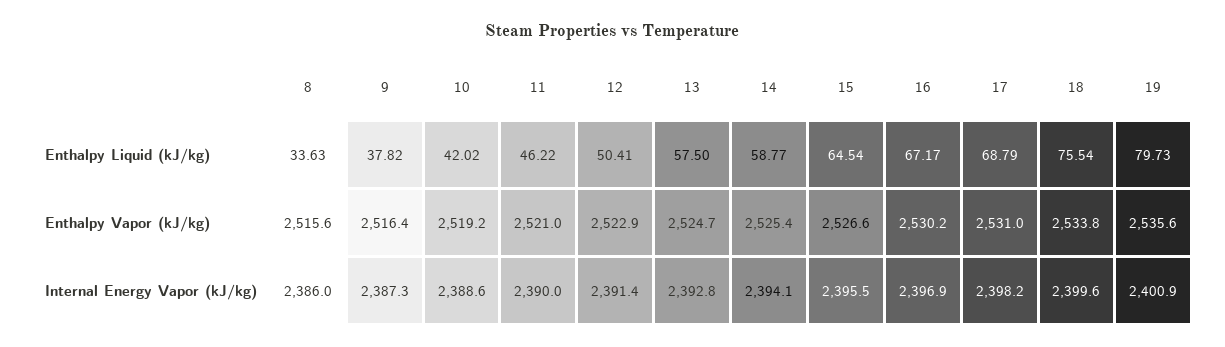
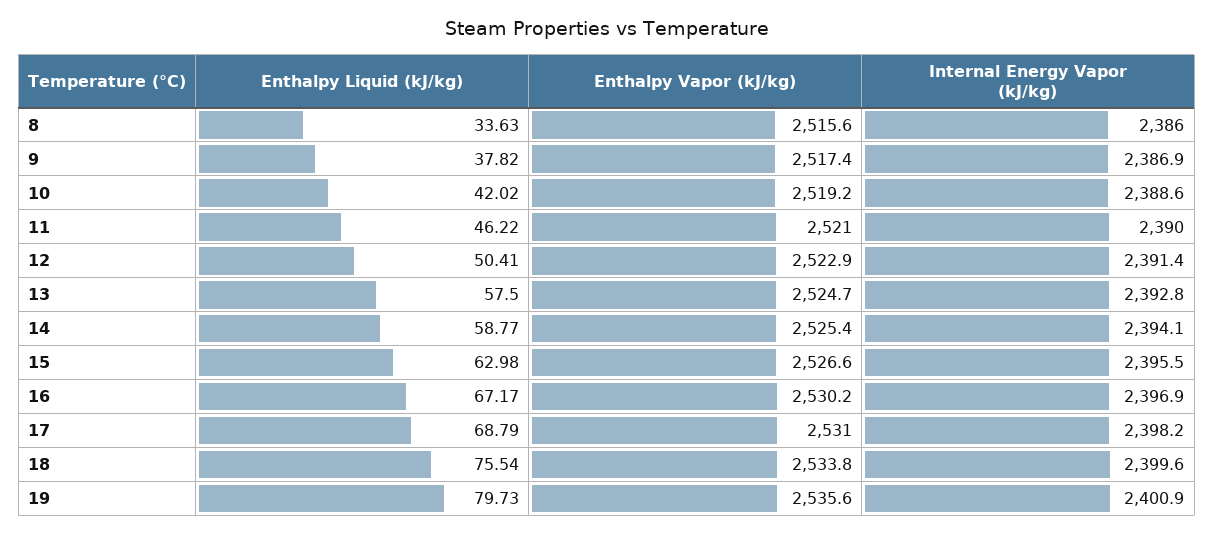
15, Enthalpy Liquid (kJ/kg): 64.54 -> 62.98
9, Enthalpy Vapor (kJ/kg): 2516.4 -> 2517.4
9, Internal Energy Vapor (kJ/kg): 2387.3 -> 2386.9

